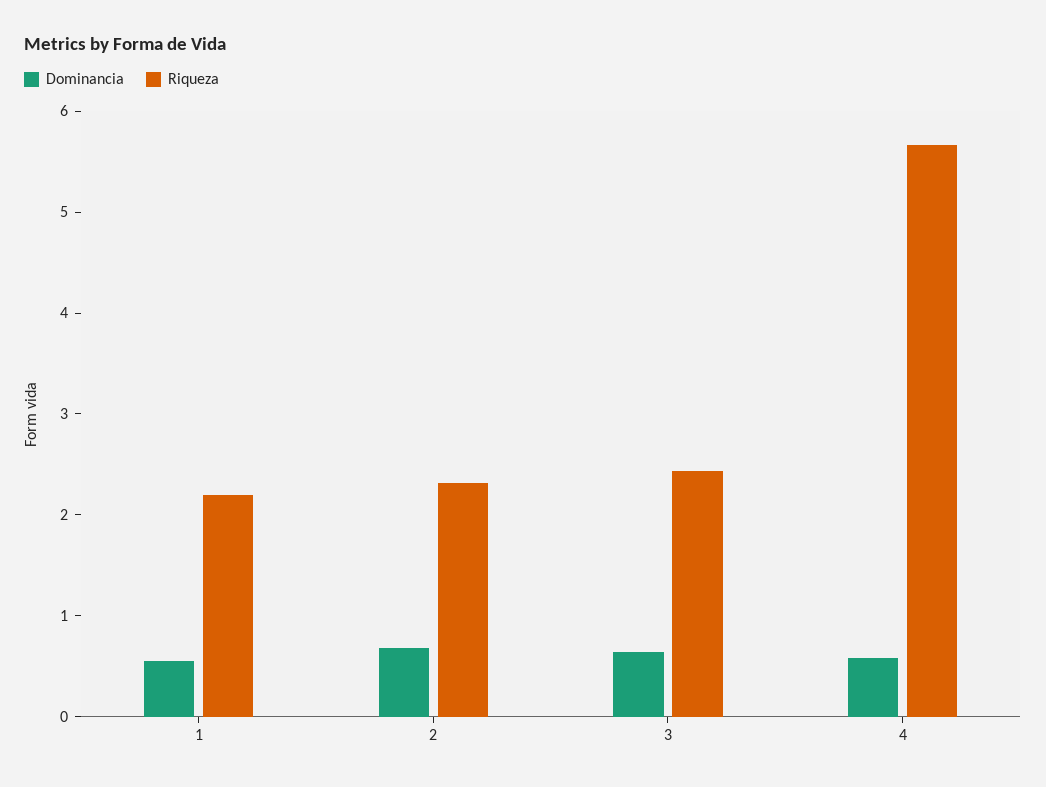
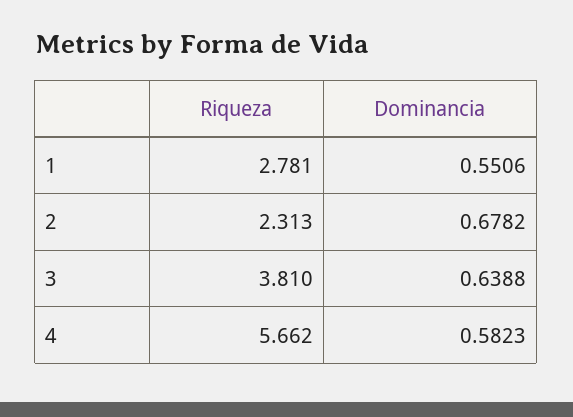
Riqueza, 1: 2.2 -> 2.781
Riqueza, 3: 2.4 -> 3.81

